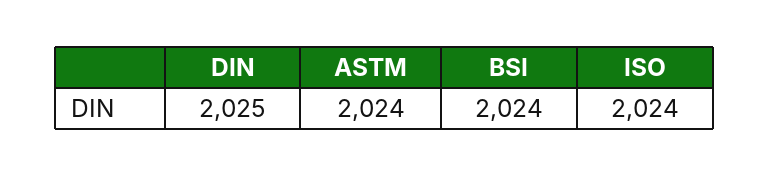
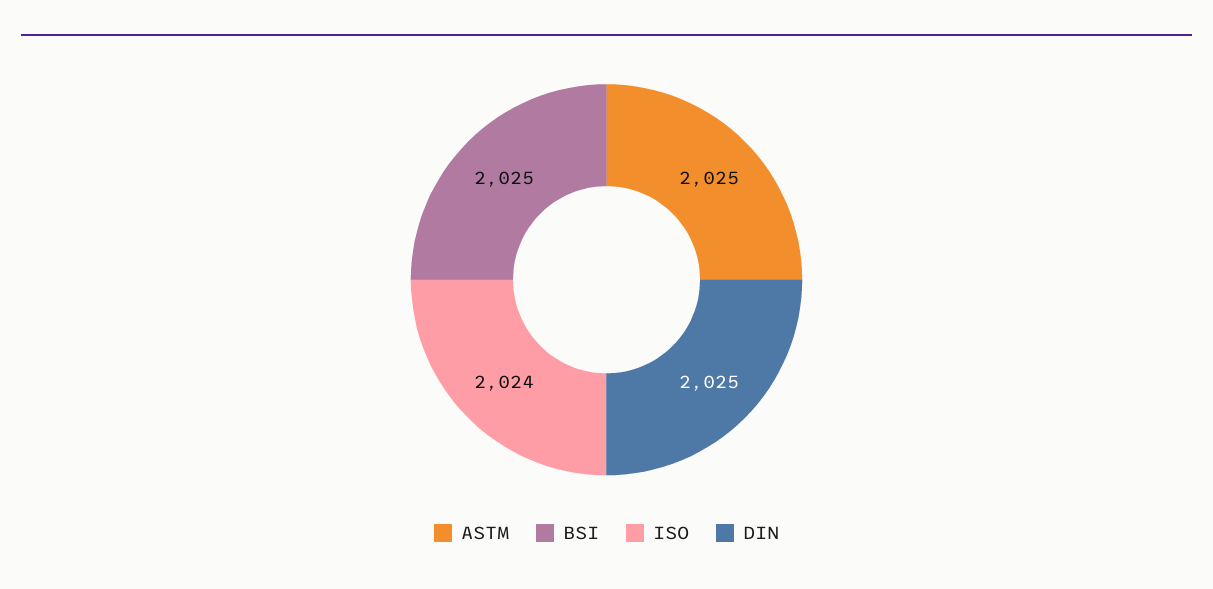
ASTM: 2024 -> 2025
BSI: 2024 -> 2025

